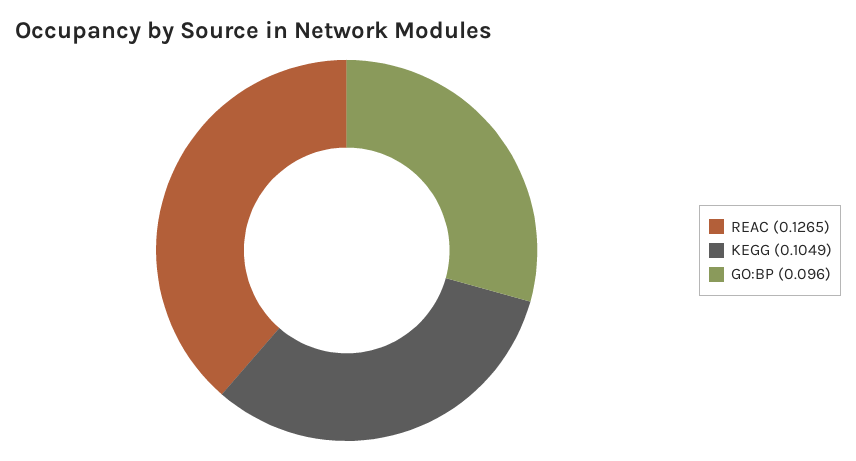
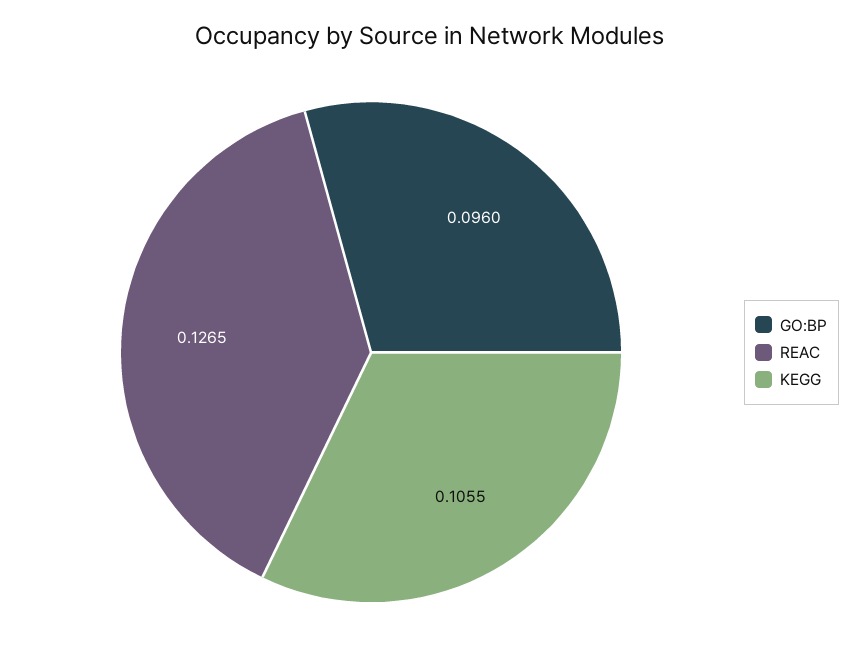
KEGG: 0.1049 -> 0.1055

